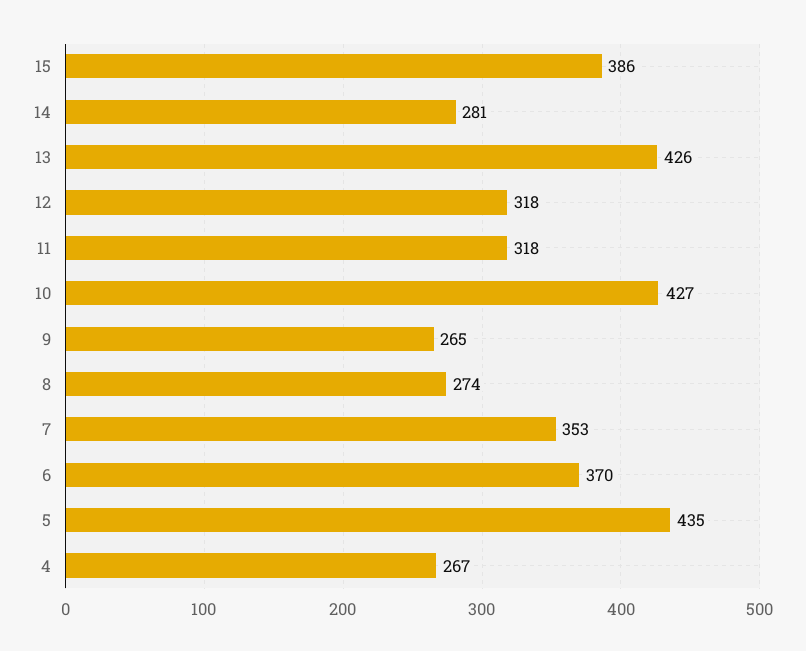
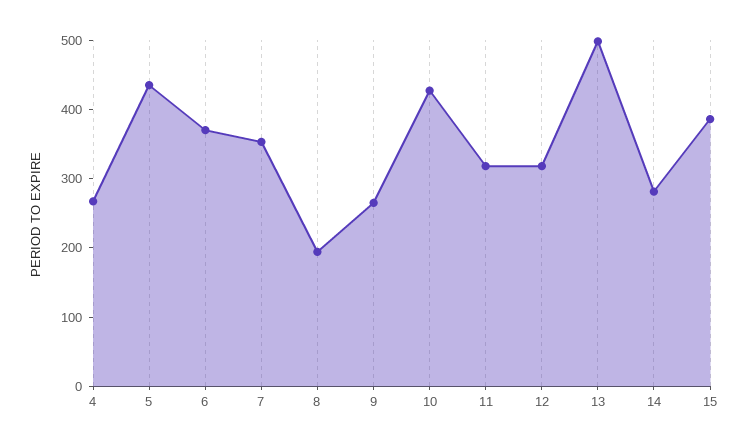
13: 426 -> 500
8: 274 -> 200

